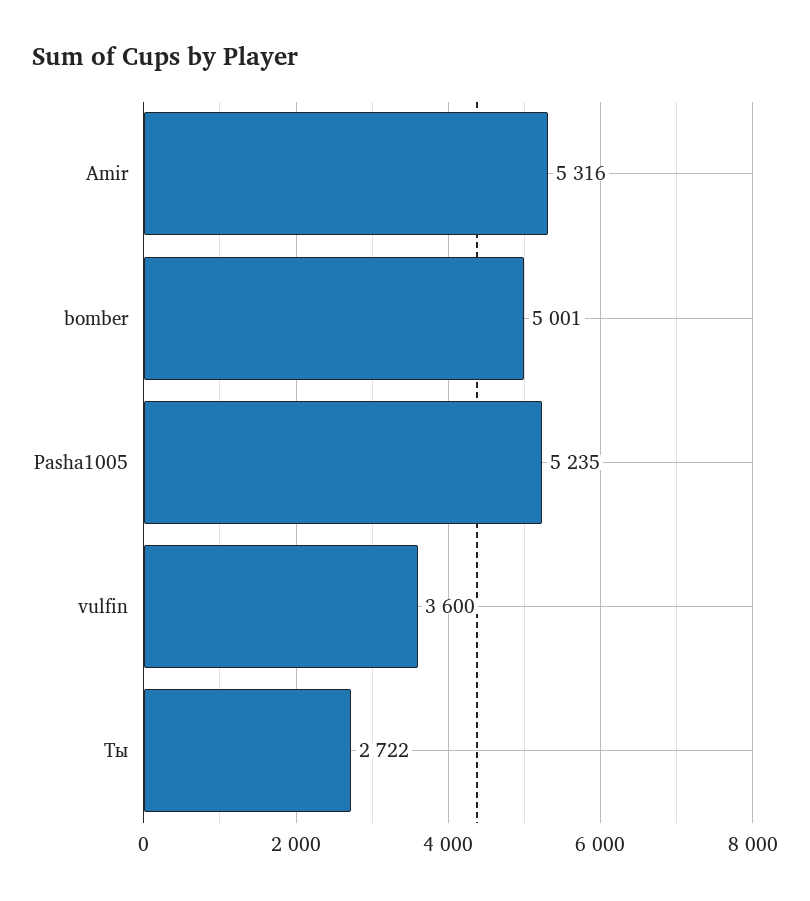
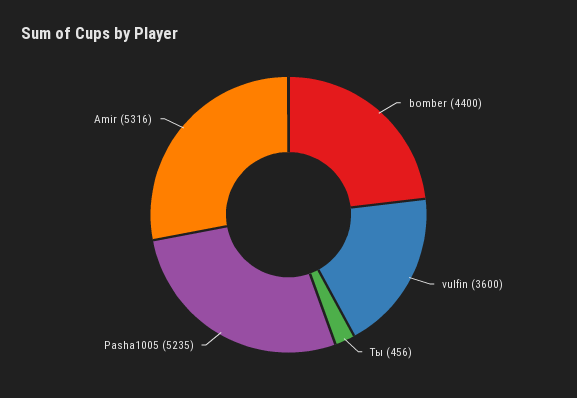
bomber: 5001 -> 4400
Ты: 2722 -> 456

